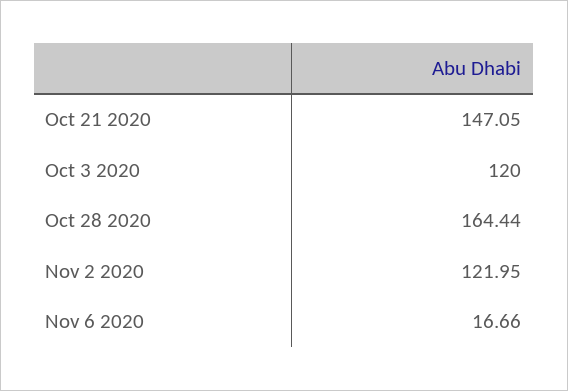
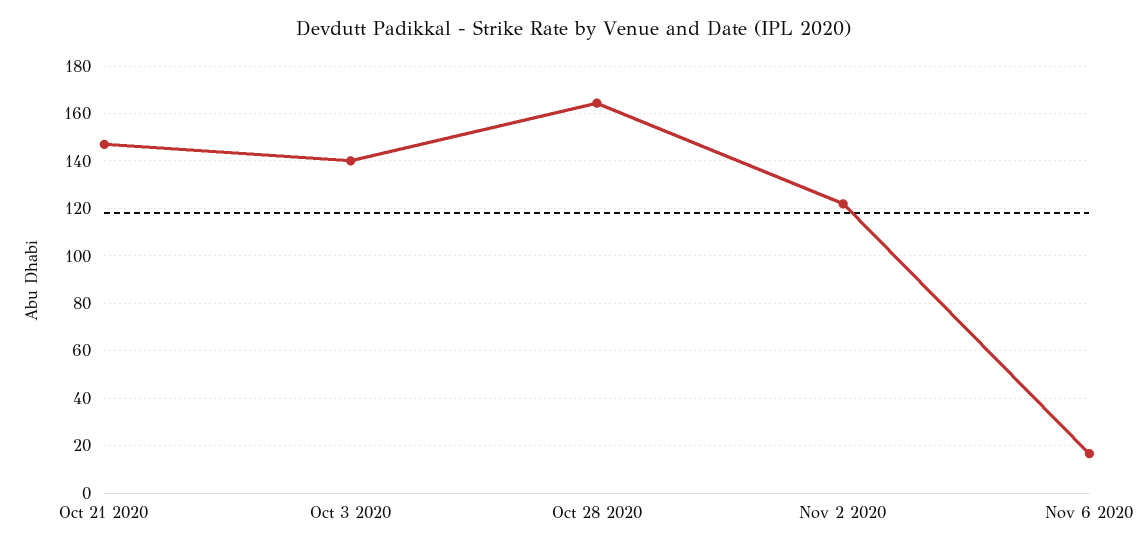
Oct 3 2020: 120 -> 140

